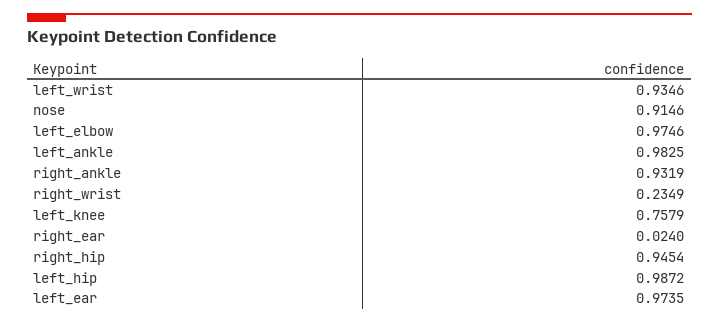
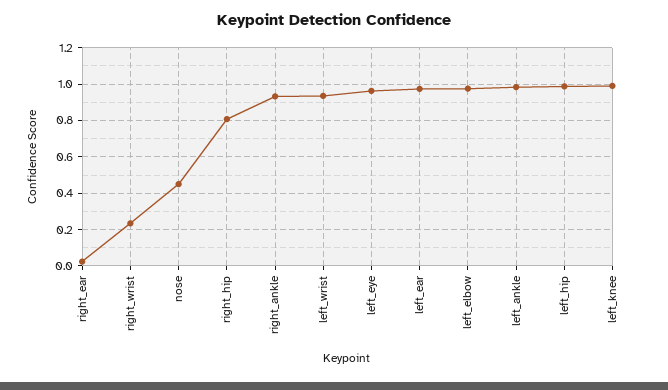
nose: 0.9146 -> 0.45
left_knee: 0.7579 -> 1
right_hip: 0.9454 -> 0.8
left_eye: none -> 0.95

